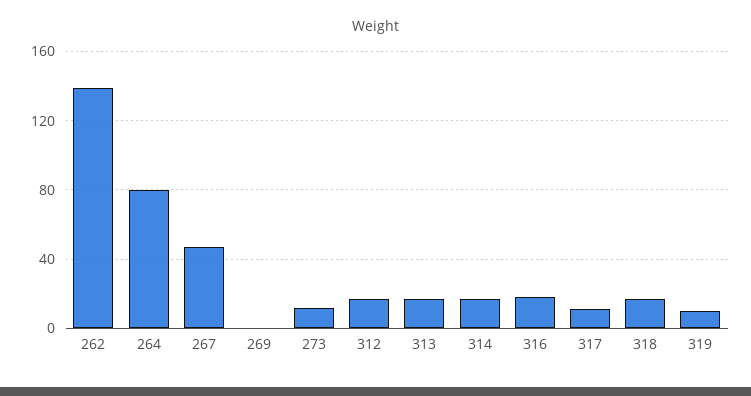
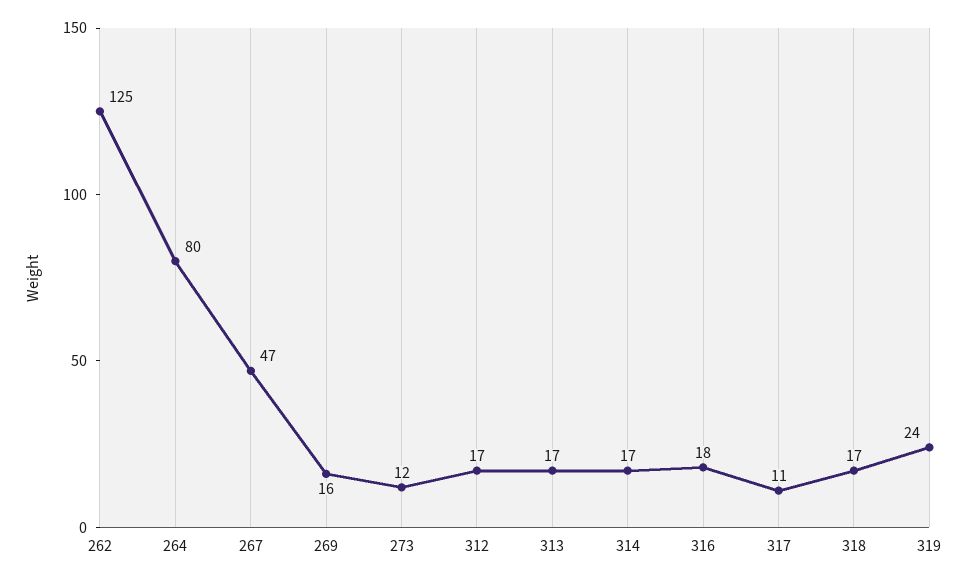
262: 140 -> 125
269: 0 -> 16
319: 10 -> 24

